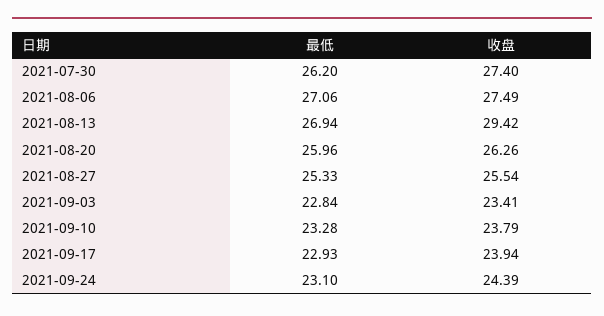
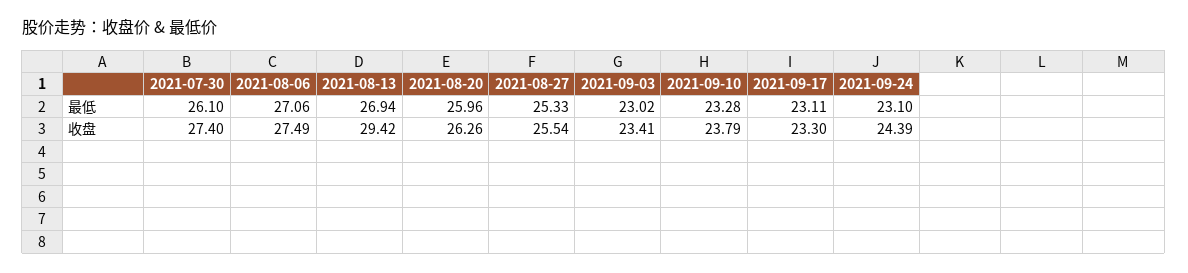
最低, 2021-07-30: 26.2 -> 26.1
最低, 2021-09-03: 22.84 -> 23.02
最低, 2021-09-17: 22.93 -> 23.11
收盘, 2021-09-17: 23.94 -> 23.3

